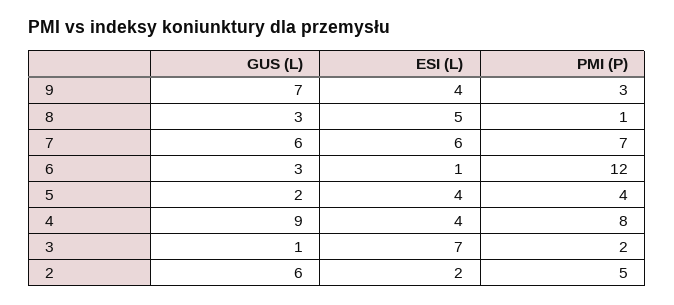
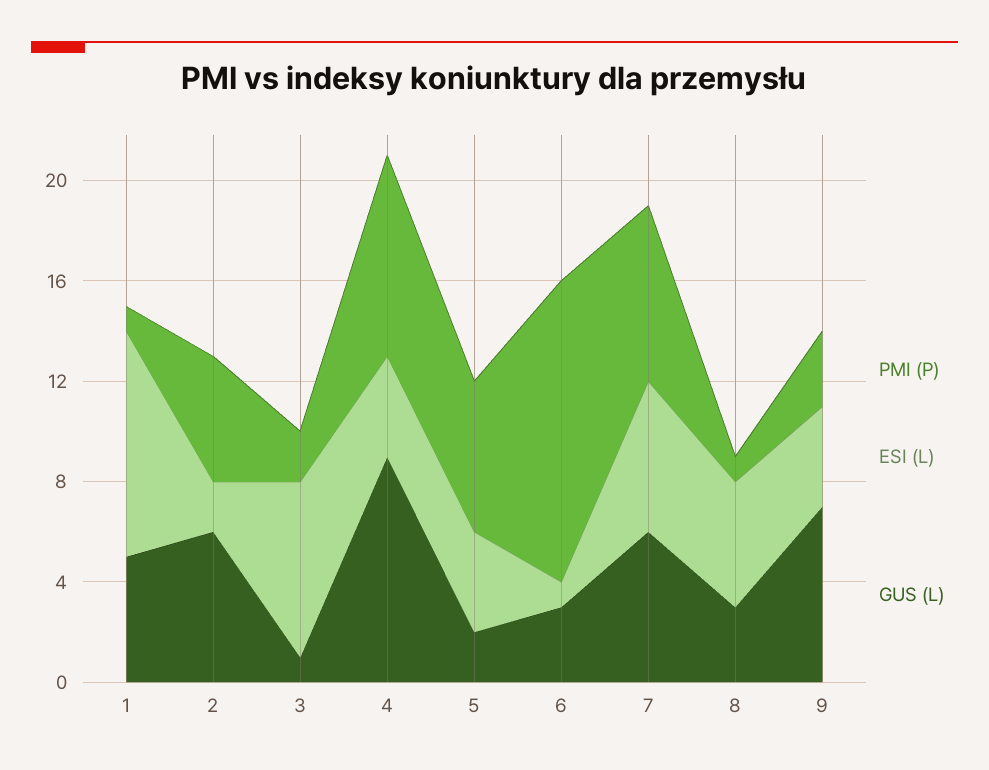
PMI (P), 5: 4 -> 6
PMI (P), 1: none -> 1
ESI (L), 1: none -> 9
GUS (L), 1: none -> 5

